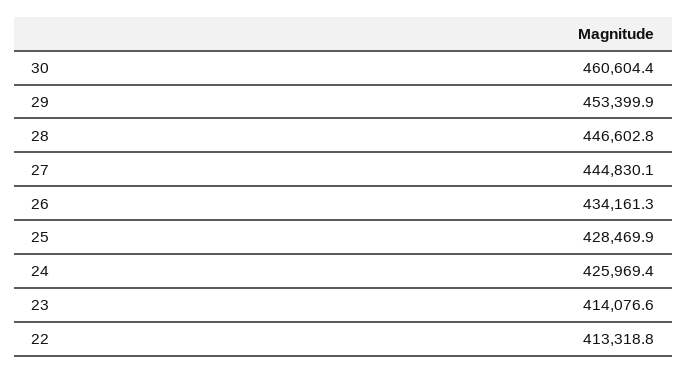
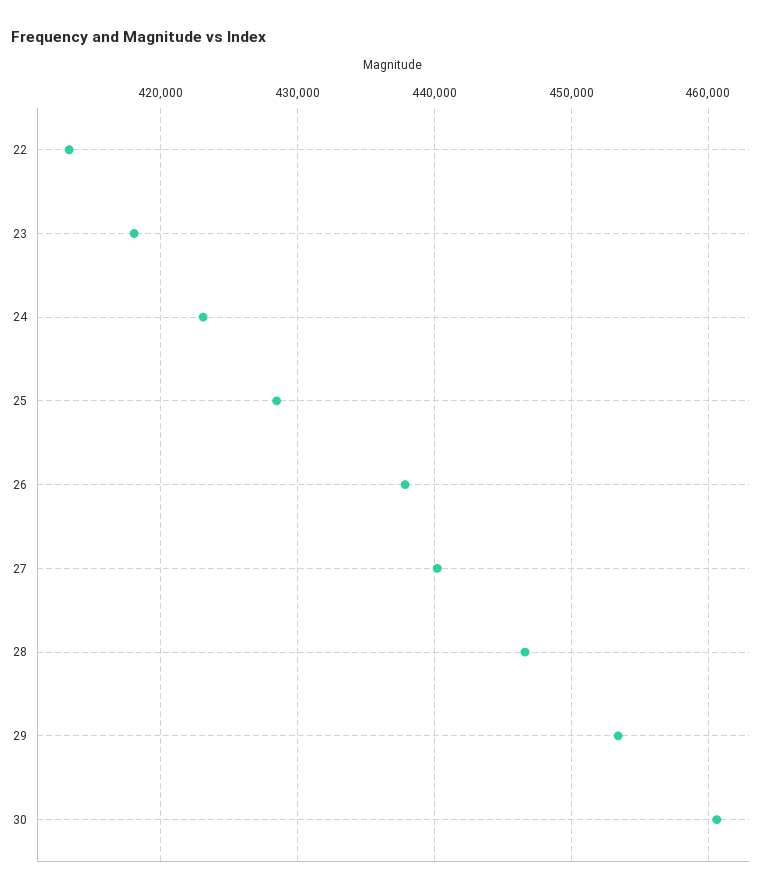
27: 444830.1 -> 440000
26: 434161.3 -> 438000
24: 425969.4 -> 423000
23: 414076.6 -> 418000

